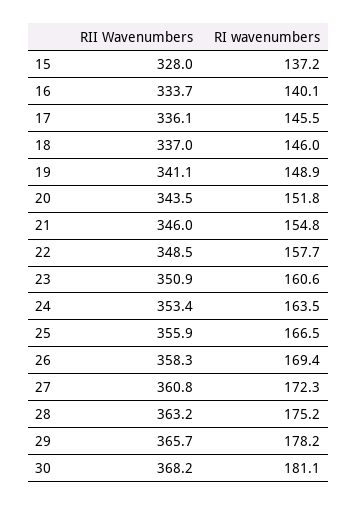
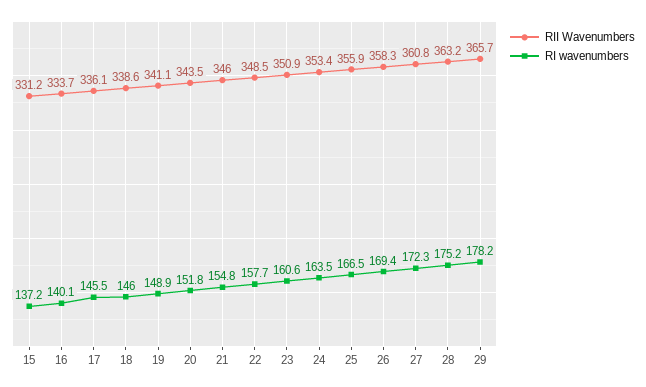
RII Wavenumbers, 15: 328 -> 331.2
RII Wavenumbers, 18: 337 -> 338.6
RII Wavenumbers, 30: 368.2 -> none
RI wavenumbers, 30: 181.1 -> none

